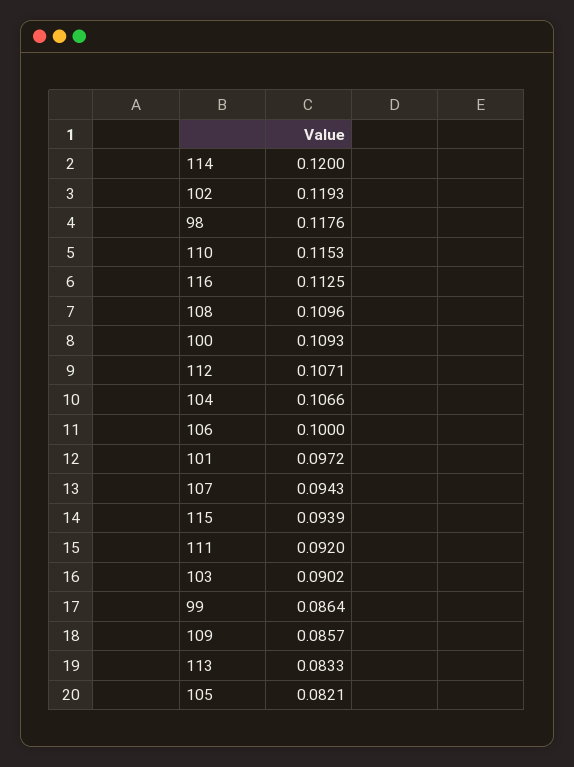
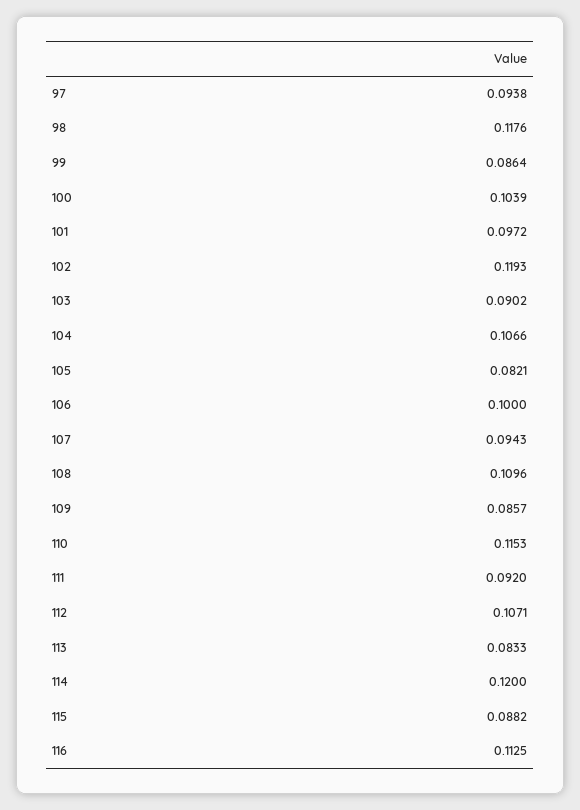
100: 0.1093 -> 0.1039
115: 0.0939 -> 0.0882
97: none -> 0.0938

